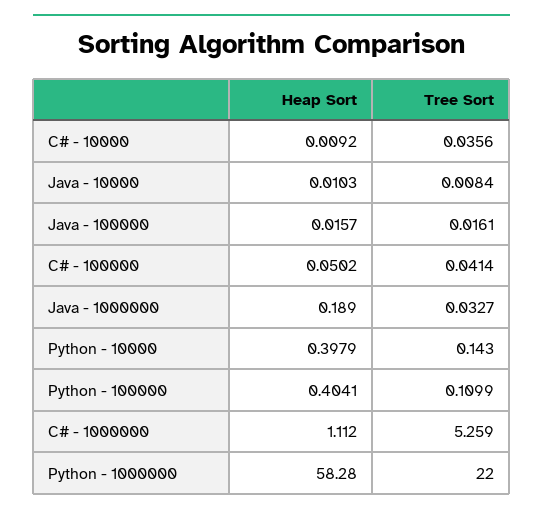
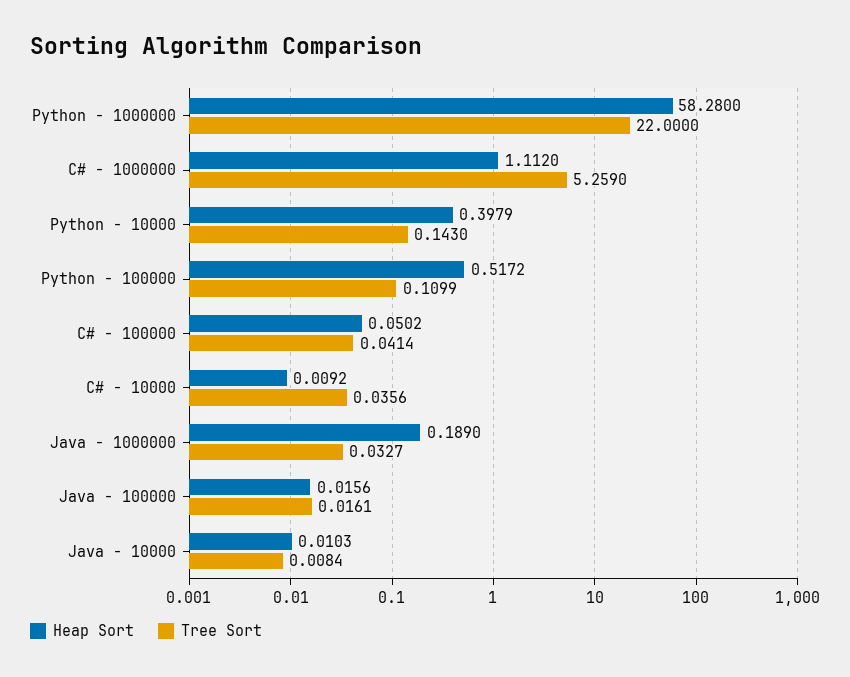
Heap Sort, Java - 100000: 0.0157 -> 0.0156
Heap Sort, Python - 100000: 0.4041 -> 0.5172

